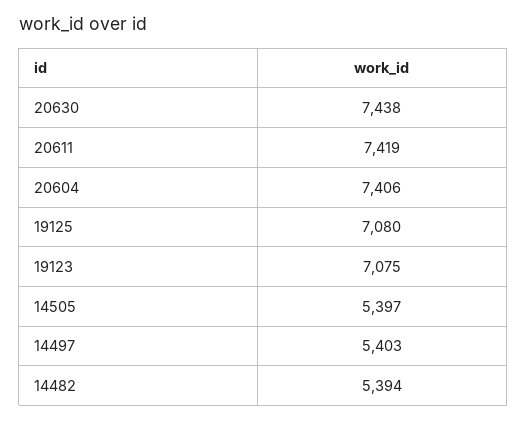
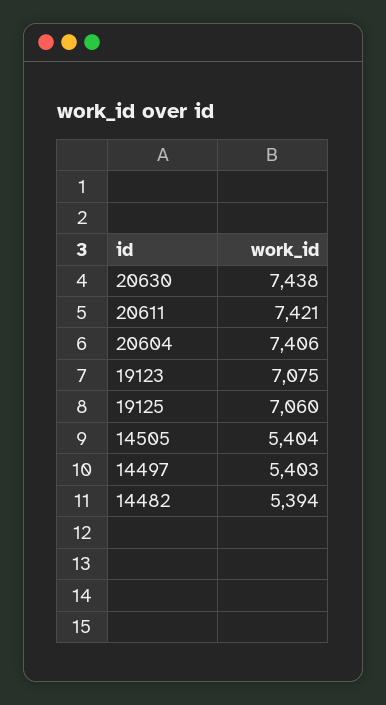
20611: 7419 -> 7421
19125: 7080 -> 7060
14505: 5397 -> 5404

